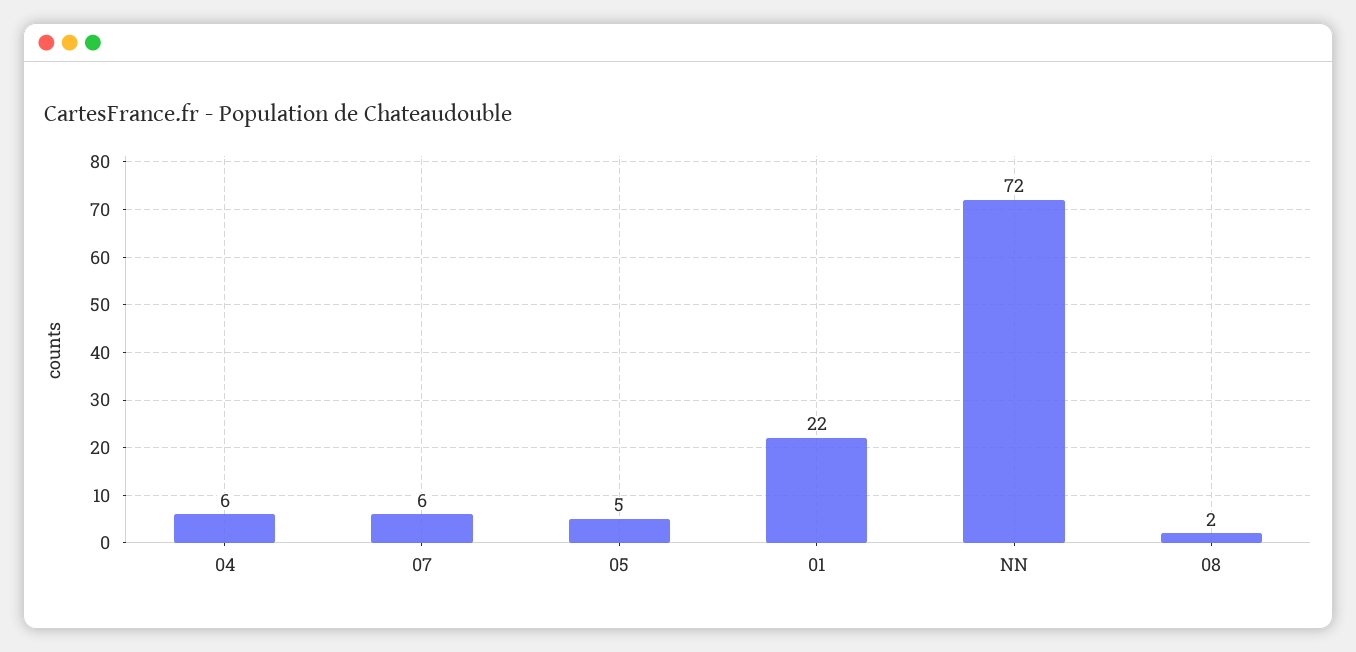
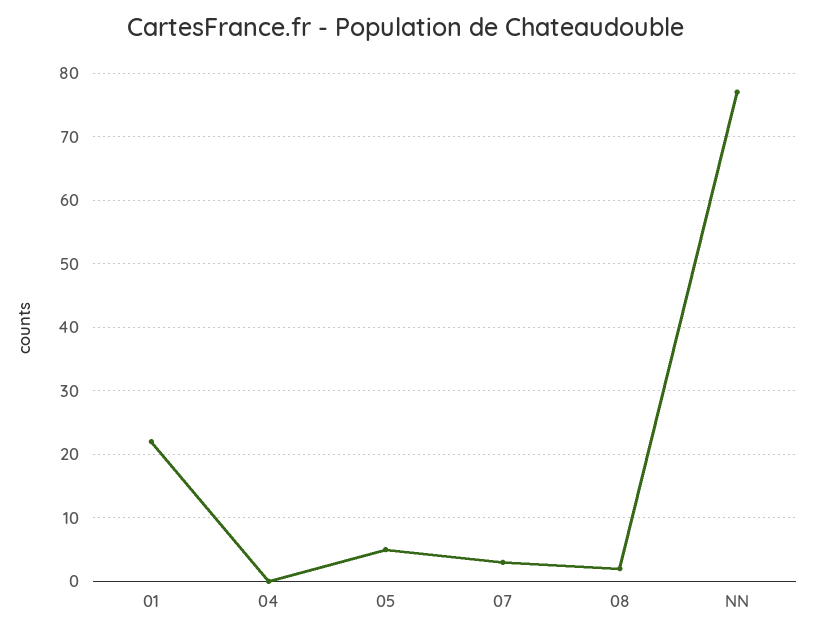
04: 6 -> 0
07: 6 -> 3
NN: 72 -> 77

